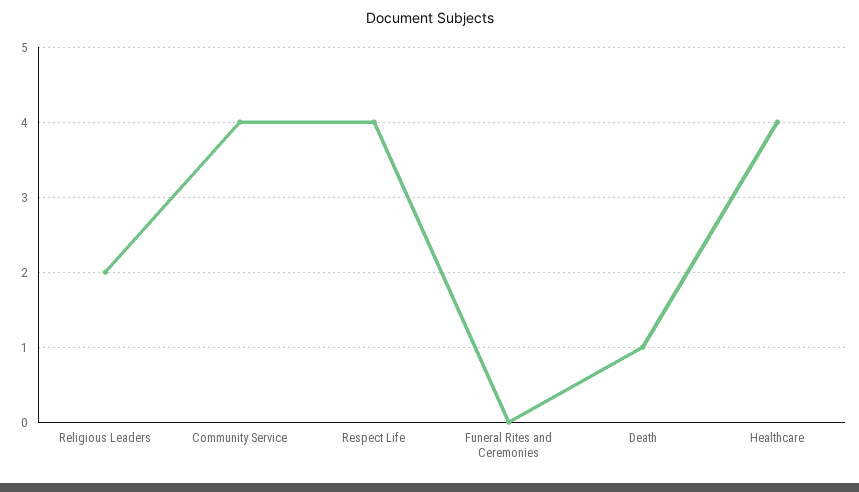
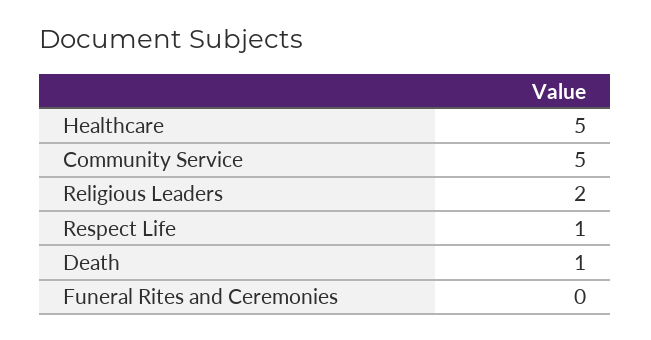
Community Service: 4 -> 5
Respect Life: 4 -> 1
Healthcare: 4 -> 5

